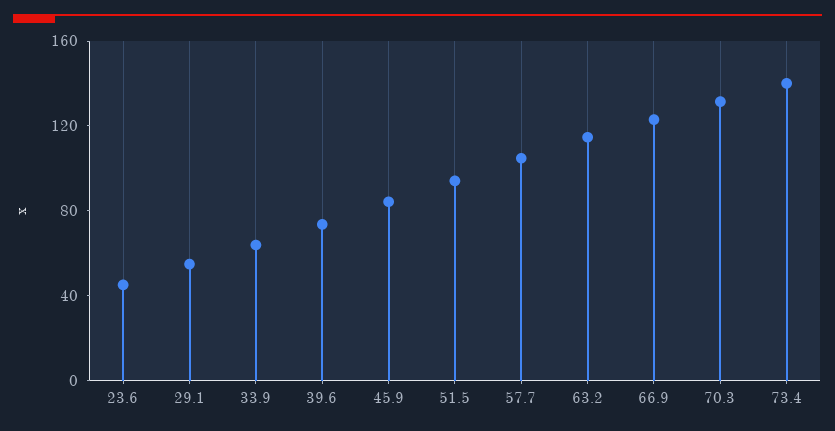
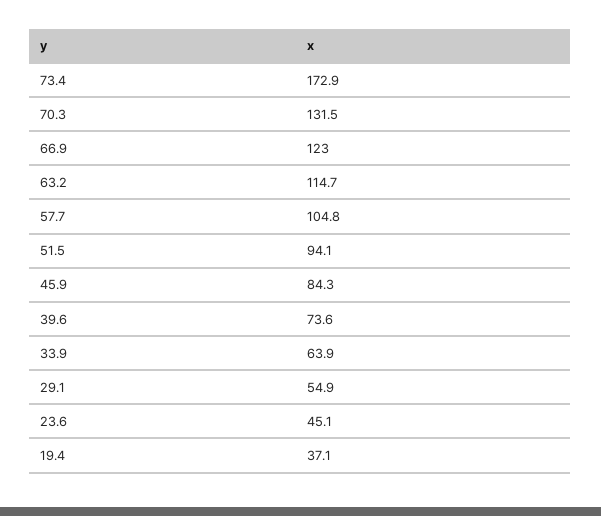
73.4: 140 -> 172.9
19.4: none -> 37.1

